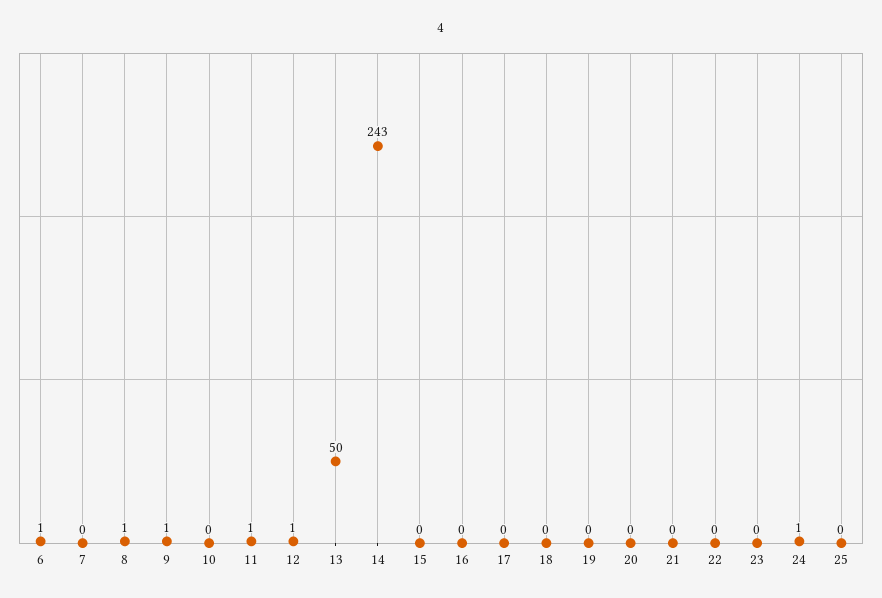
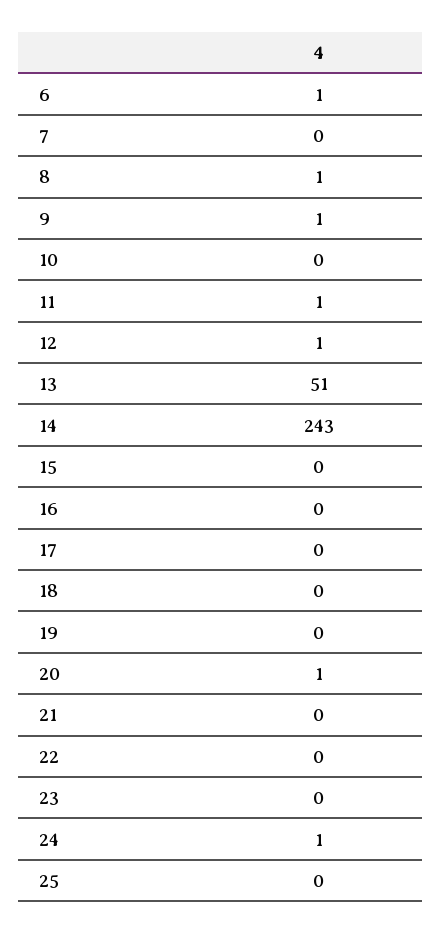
13: 50 -> 51
20: 0 -> 1

